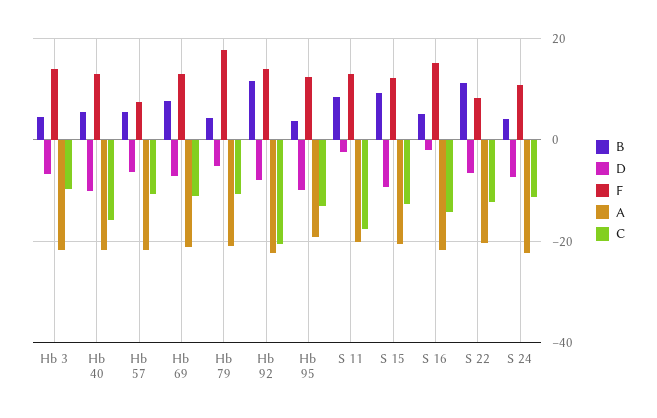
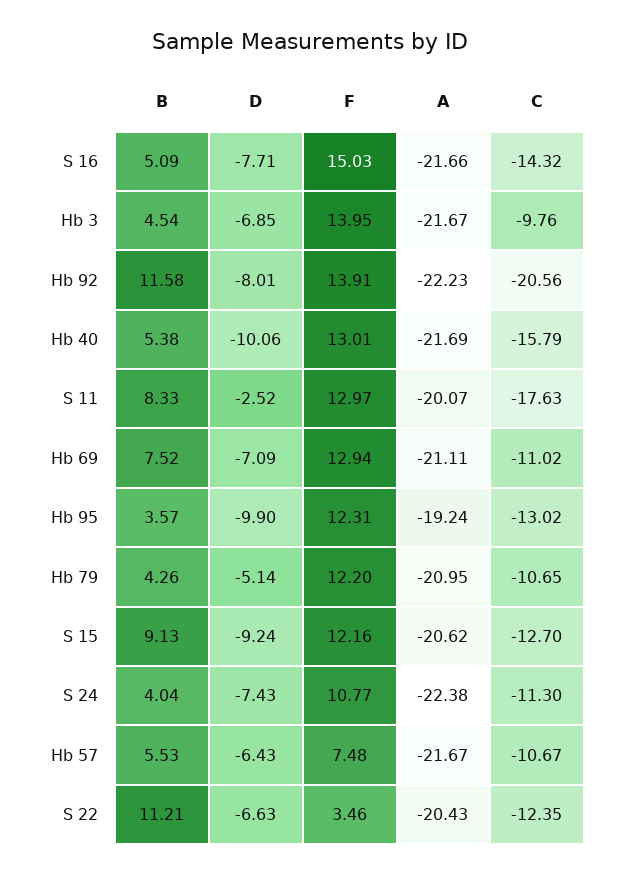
F, Hb 79: 18 -> 12.2
D, S 16: -2 -> -7.71
F, S 22: 8 -> 3.46

